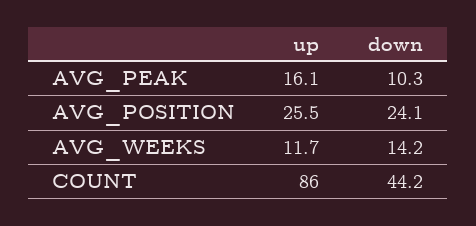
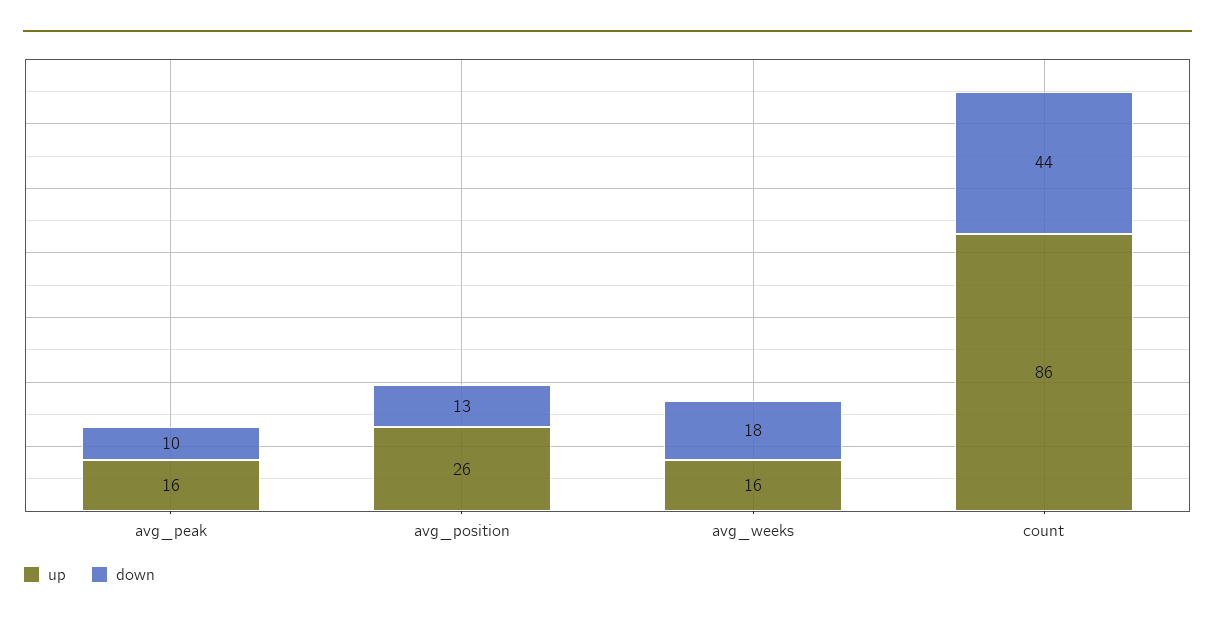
down, AVG_POSITION: 24.1 -> 13
up, AVG_WEEKS: 11.7 -> 16
down, AVG_WEEKS: 14.2 -> 18

